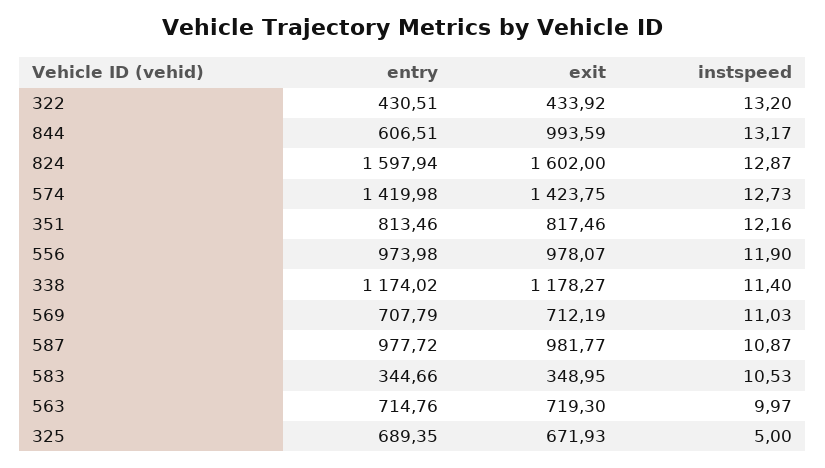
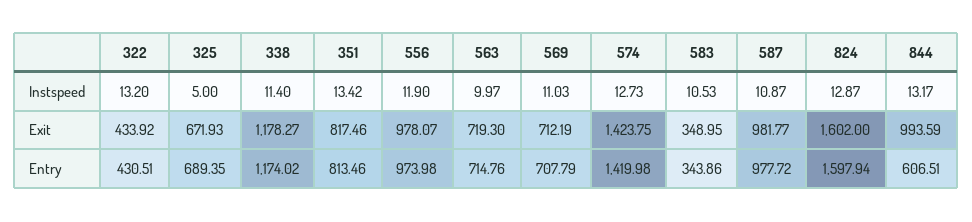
instspeed, 351: 12.16 -> 13.42
entry, 583: 344.66 -> 343.86

